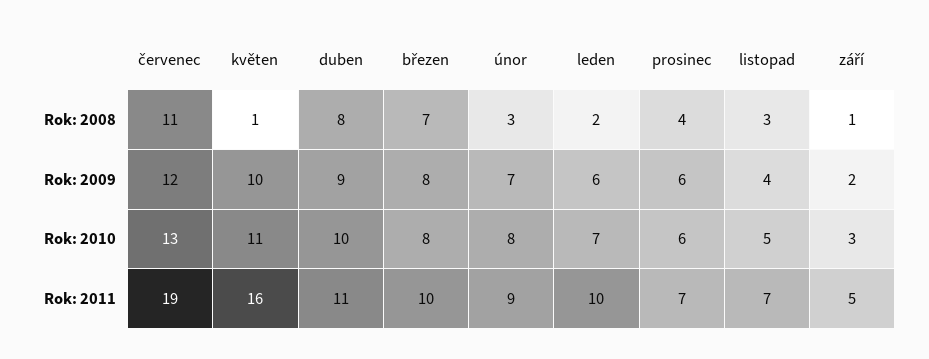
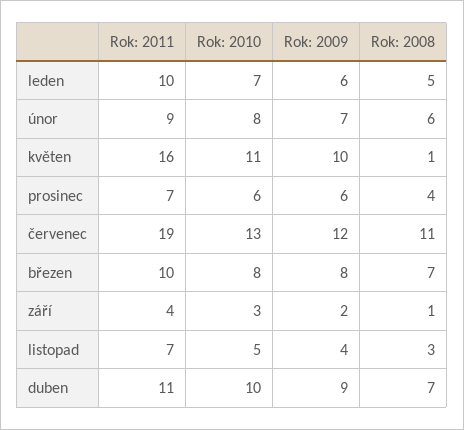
duben, Rok: 2008: 8 -> 7
únor, Rok: 2008: 3 -> 6
leden, Rok: 2008: 2 -> 5
září, Rok: 2011: 5 -> 4

